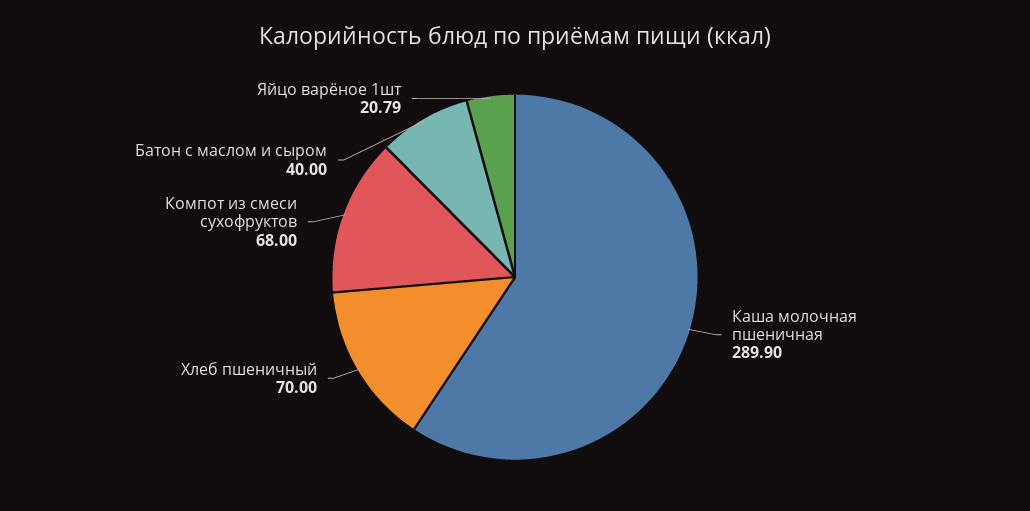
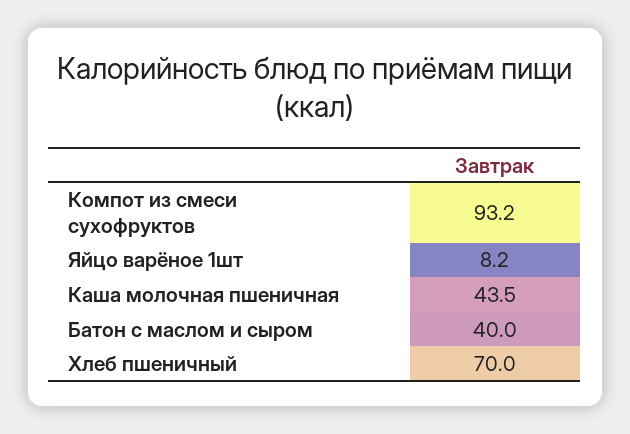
Каша молочная пшеничная: 289.9 -> 43.5
Компот из смеси сухофруктов: 68 -> 93.2
Яйцо варёное 1шт: 20.79 -> 8.2

